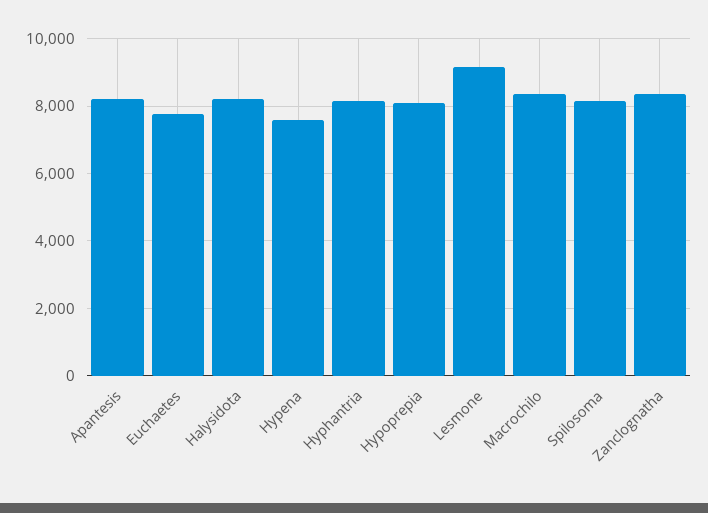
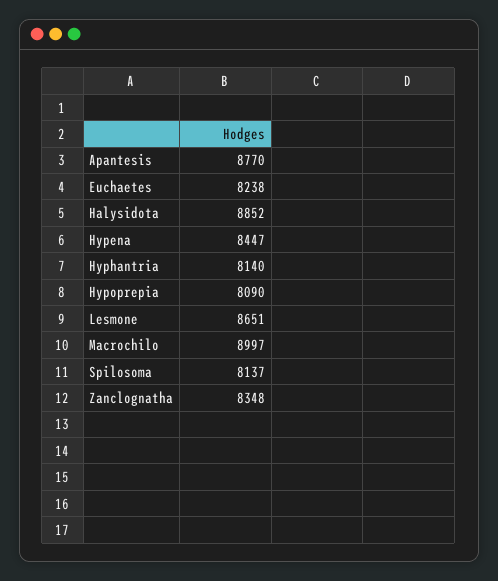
Apantesis: 8200 -> 8770
Euchaetes: 7800 -> 8238
Halysidota: 8200 -> 8852
Hypena: 7600 -> 8447
Lesmone: 9200 -> 8651
Macrochilo: 8400 -> 8997

